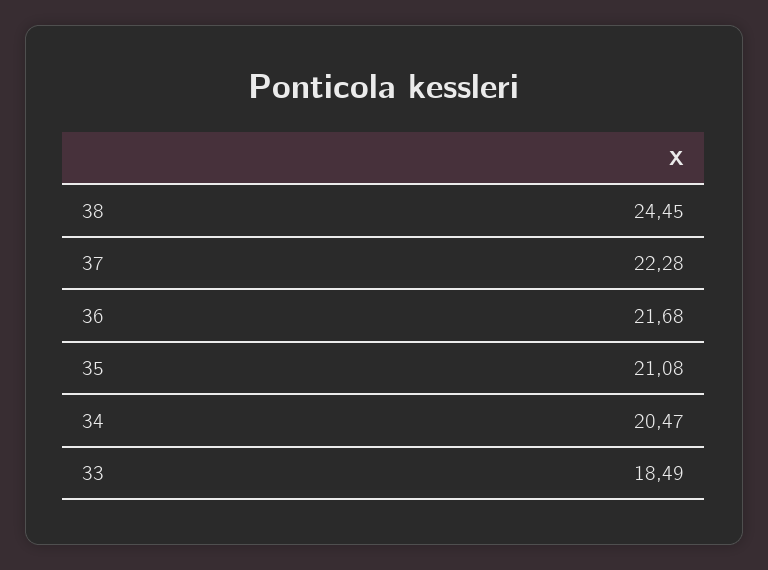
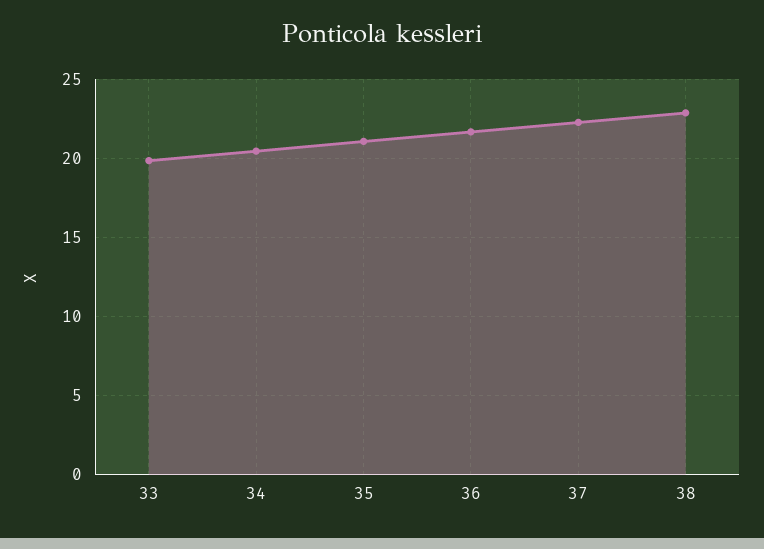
38: 24.45 -> 23
33: 18.49 -> 20

